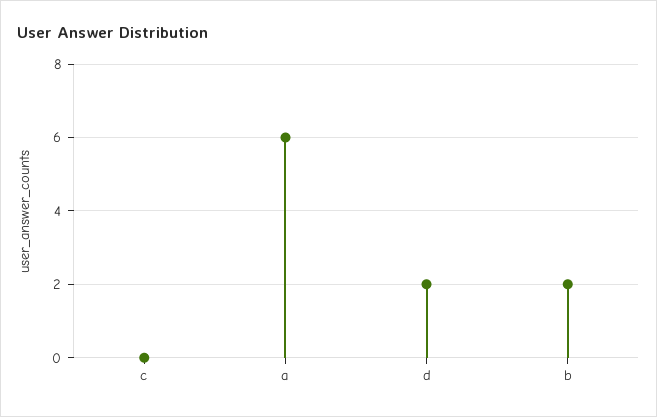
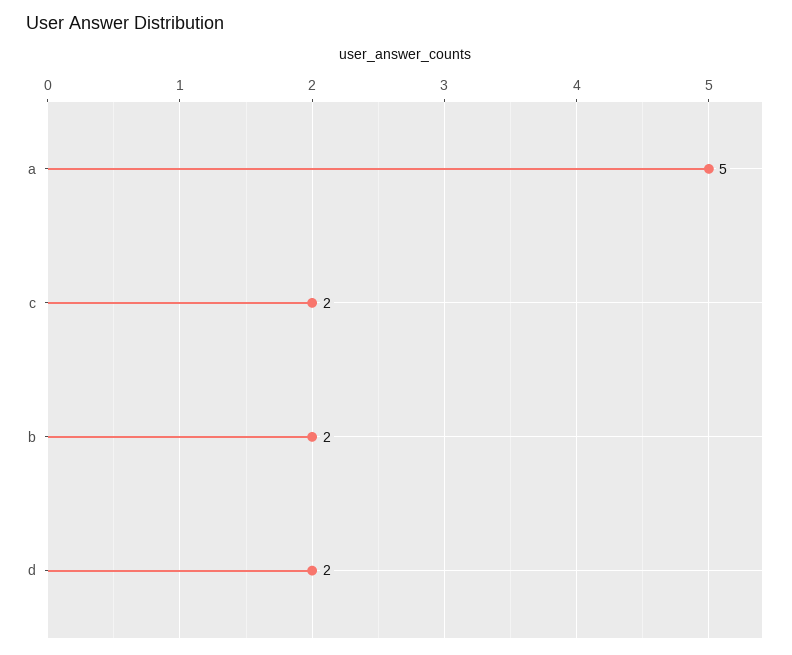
c: 0 -> 2
a: 6 -> 5

